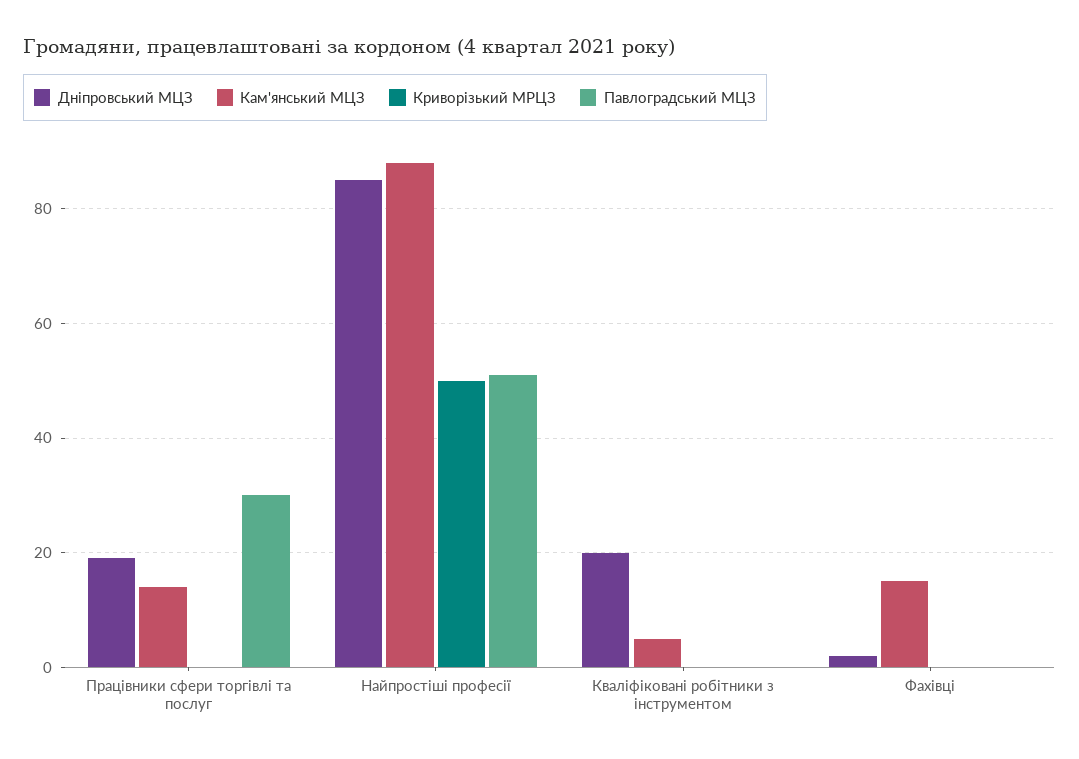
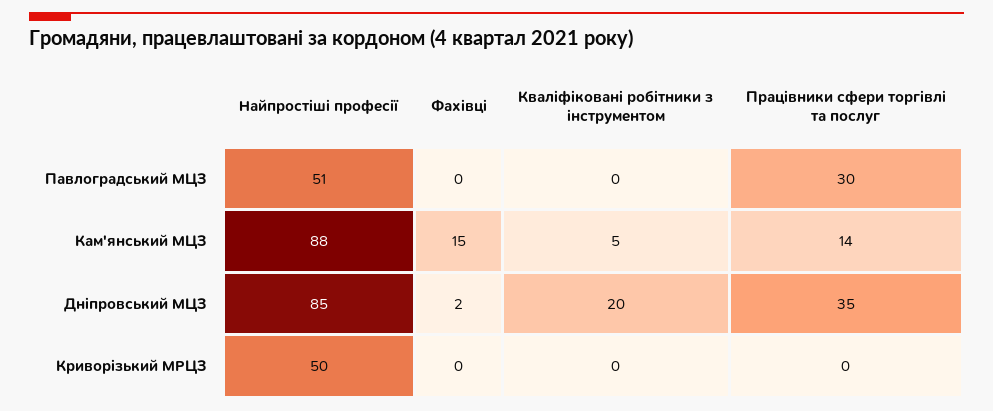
Дніпровський МЦЗ, Працівники сфери торгівлі та послуг: 20 -> 35

